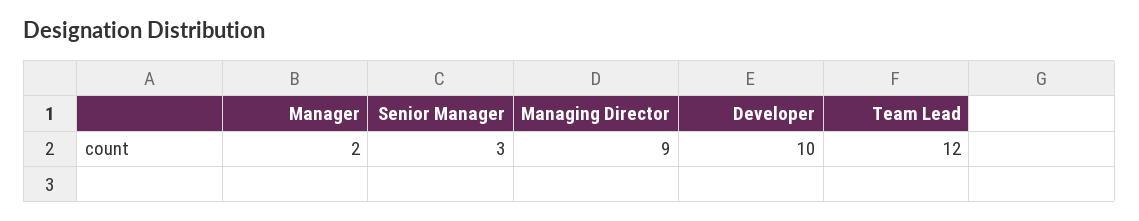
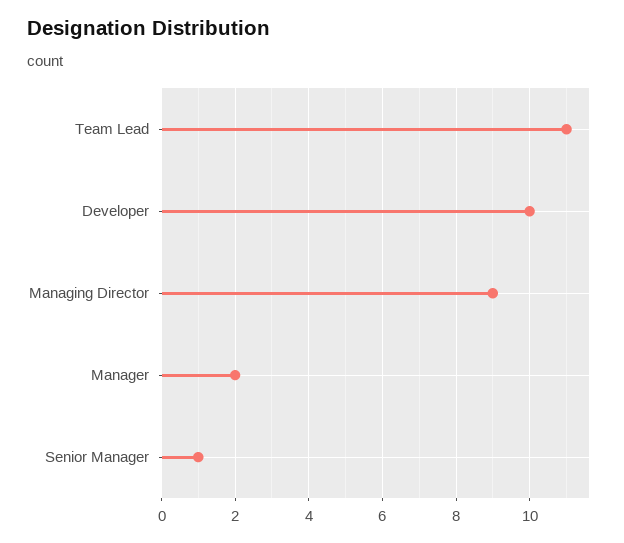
Senior Manager: 3 -> 1
Team Lead: 12 -> 11

